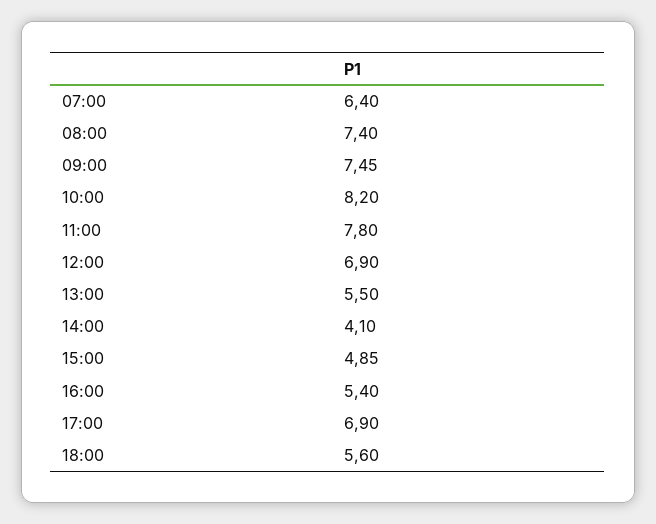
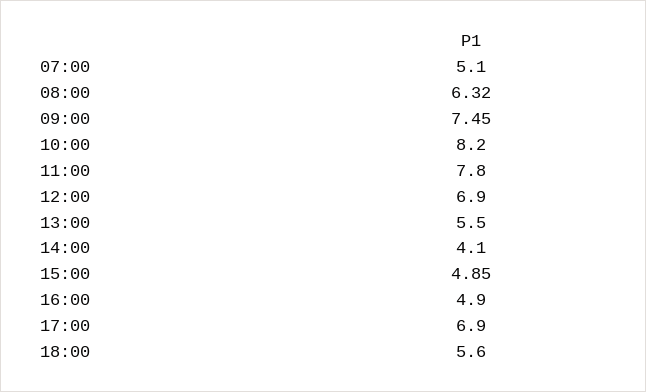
07:00: 6.4 -> 5.1
08:00: 7.4 -> 6.32
16:00: 5.4 -> 4.9

